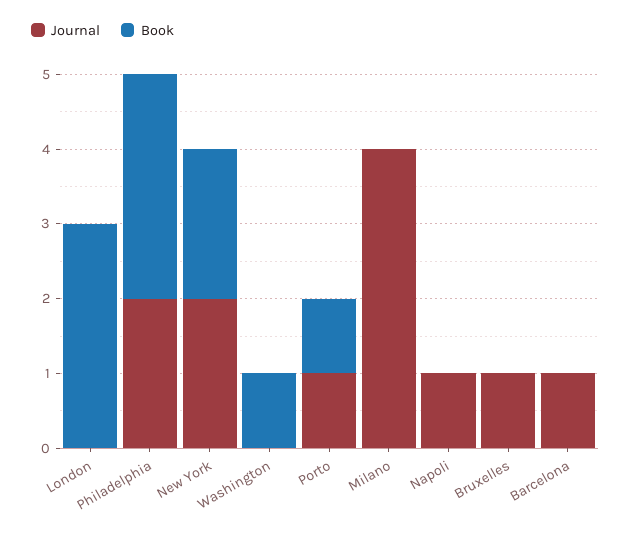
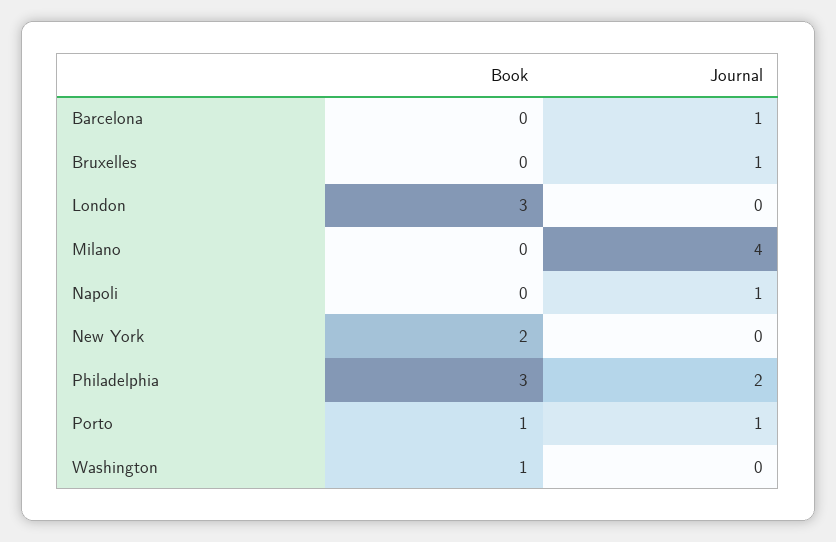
Journal, New York: 2 -> 0

